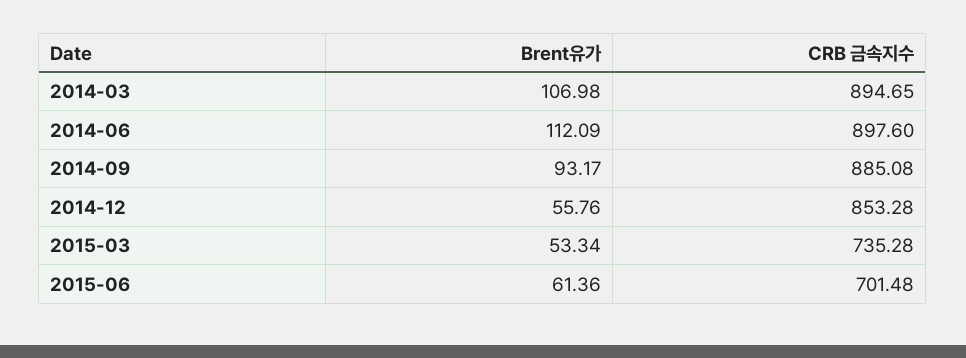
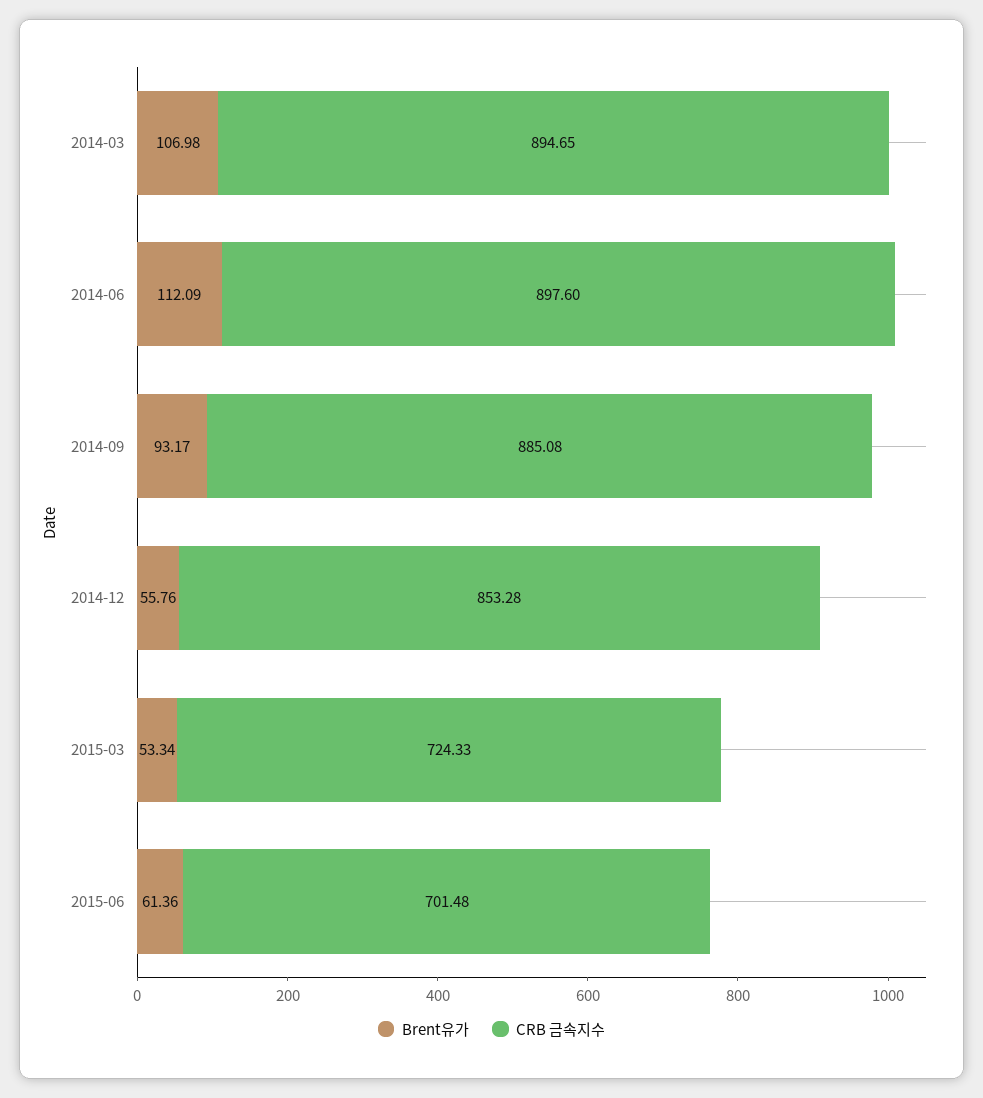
CRB 금속지수, 2015-03: 735.28 -> 724.33

